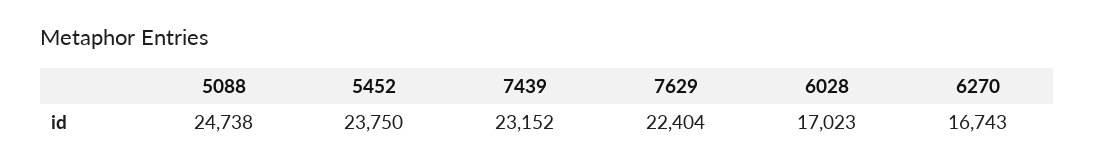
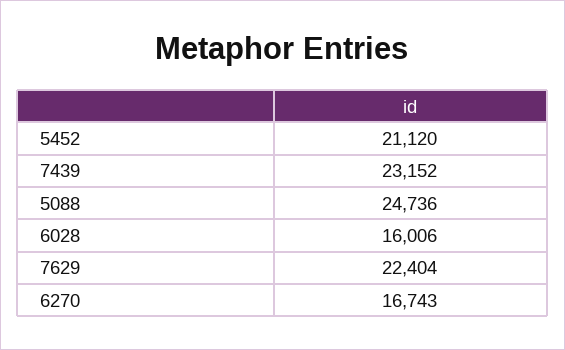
5088: 24738 -> 24736
5452: 23750 -> 21120
6028: 17023 -> 16006

